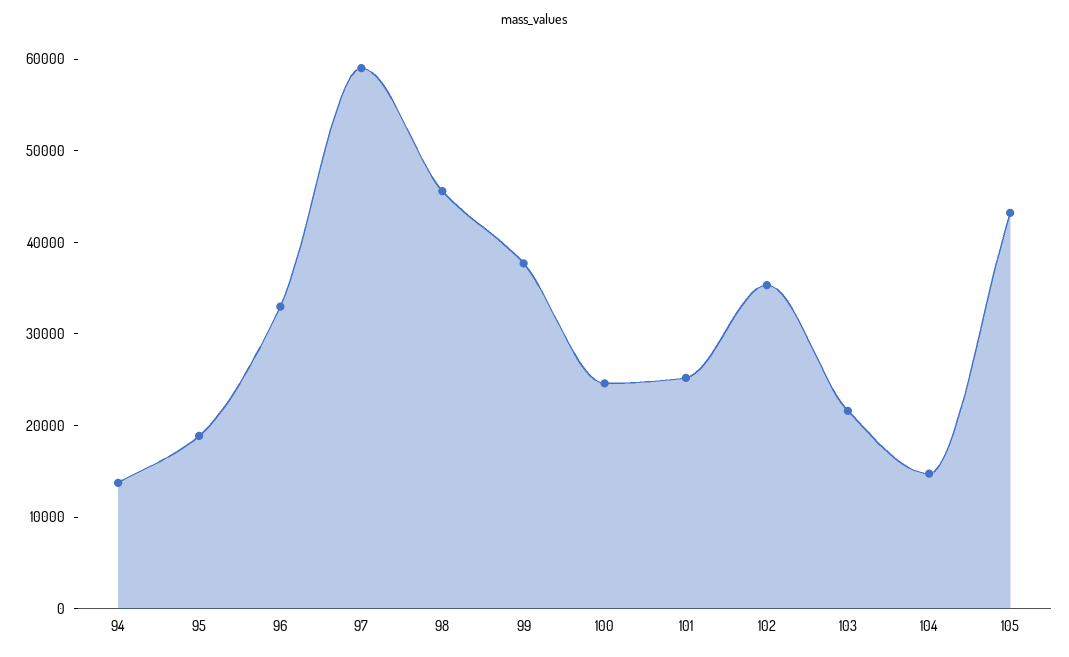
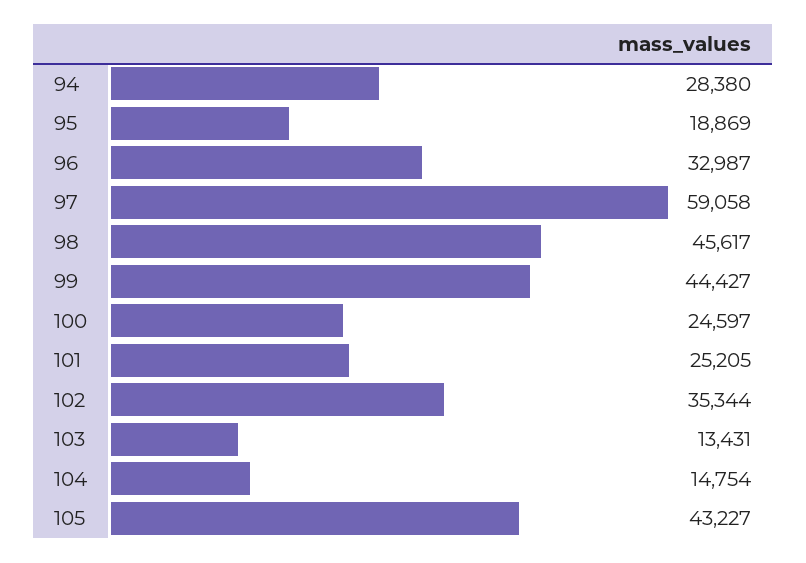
94: 14000 -> 28380
99: 38000 -> 44427
103: 22000 -> 13431

